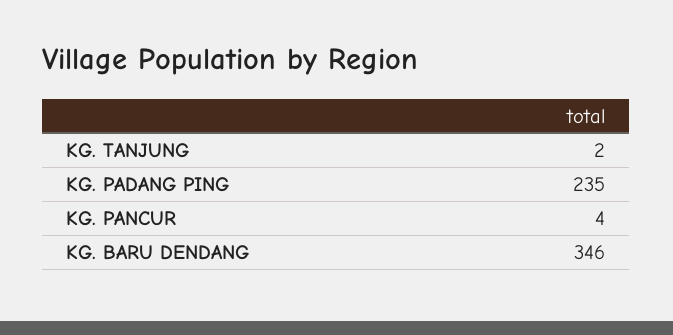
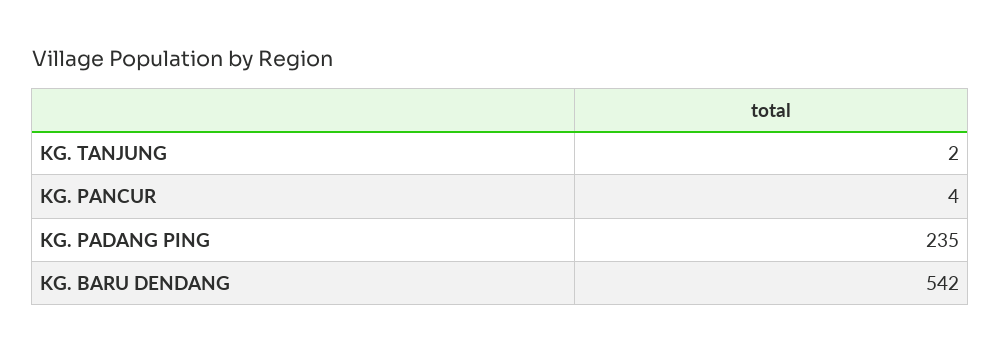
KG. BARU DENDANG: 346 -> 542

